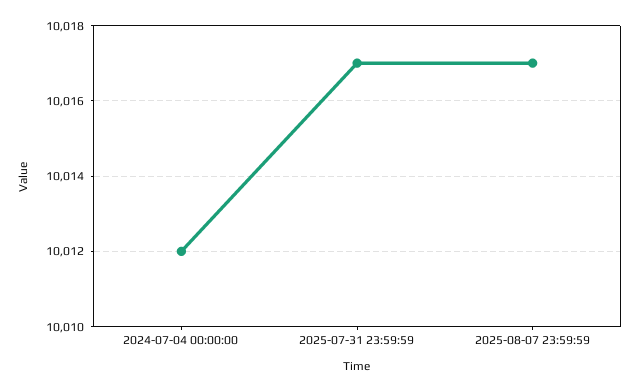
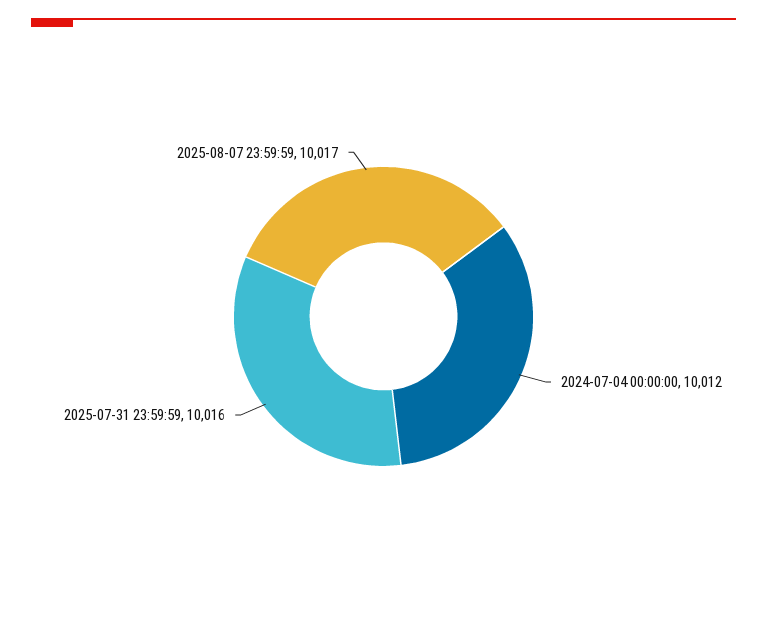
2025-07-31 23:59:59: 10017 -> 10016

